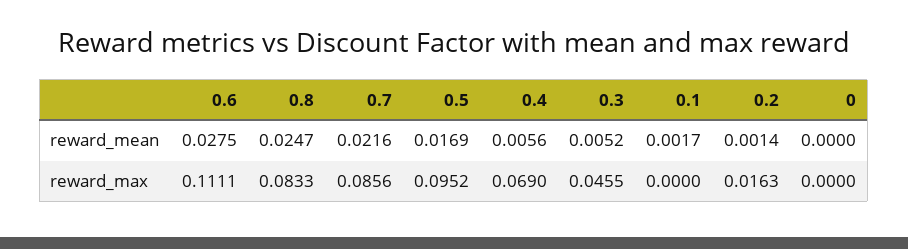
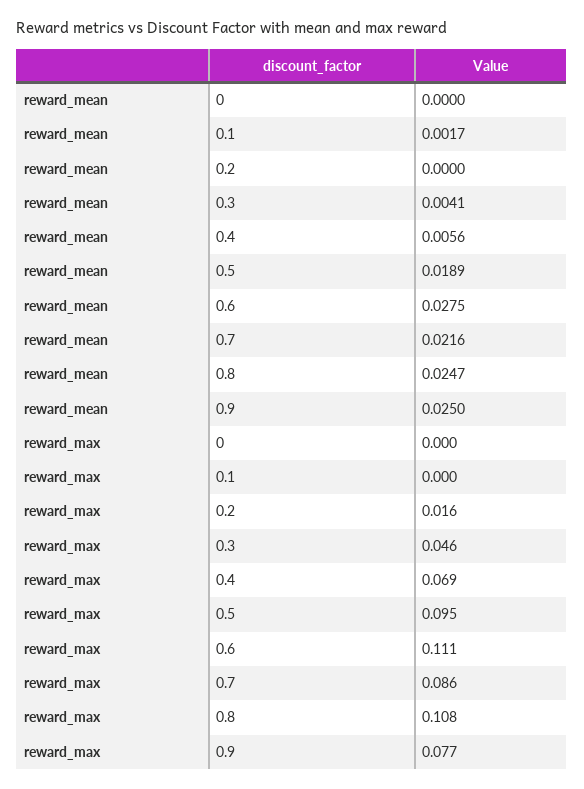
0.5, reward_mean: 0.0169 -> 0.0189
0.3, reward_mean: 0.0052 -> 0.0041
0.2, reward_mean: 0.0014 -> 0
0.8, reward_max: 0.0833 -> 0.108
0.9, reward_mean: none -> 0.025
0.9, reward_max: none -> 0.077

